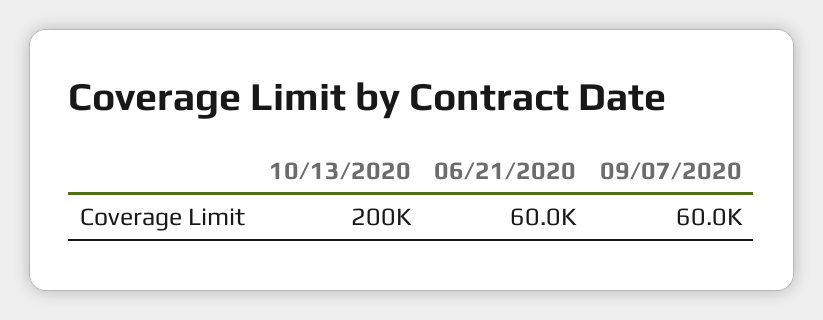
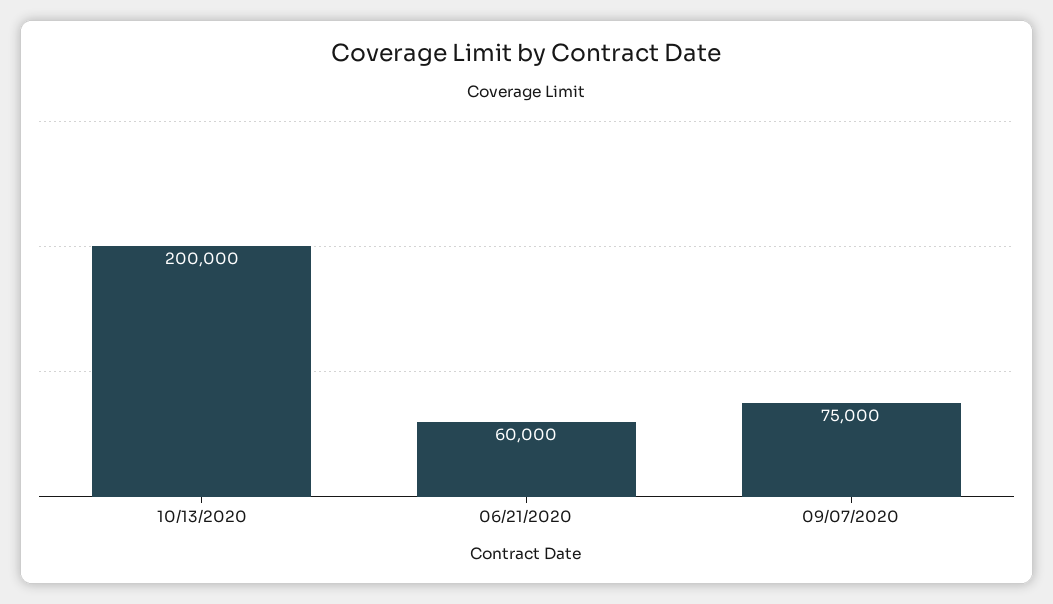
09/07/2020: 60000 -> 75000

